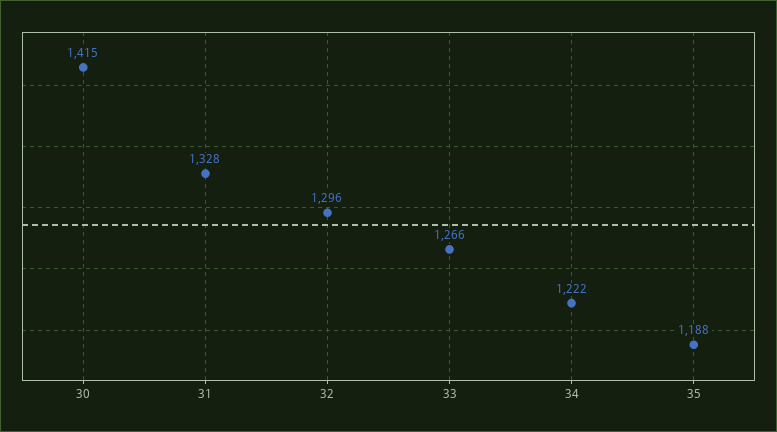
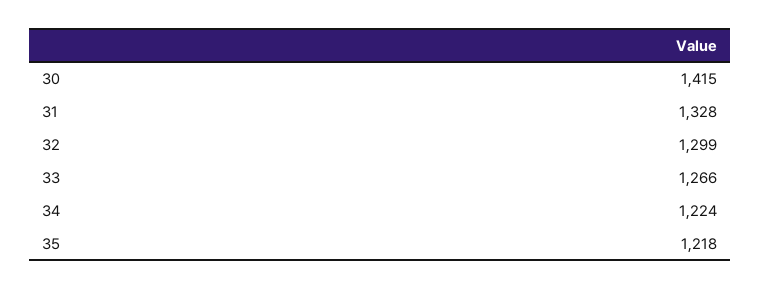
32: 1296 -> 1299
34: 1222 -> 1224
35: 1188 -> 1218

